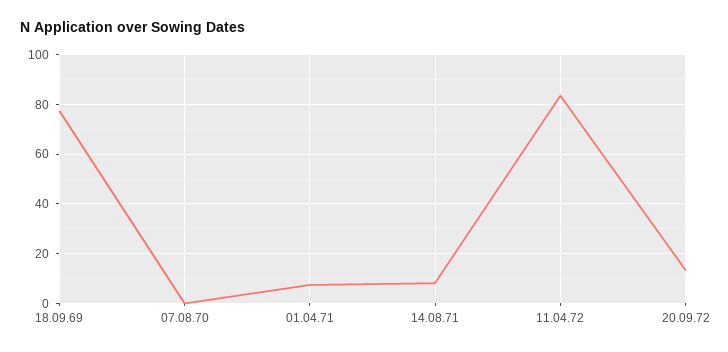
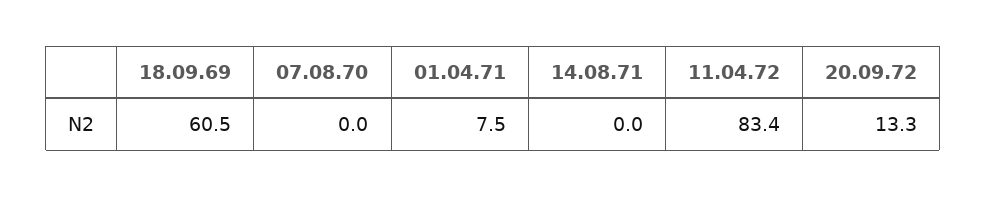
18.09.69: 77.5 -> 60.5
14.08.71: 7.5 -> 0

